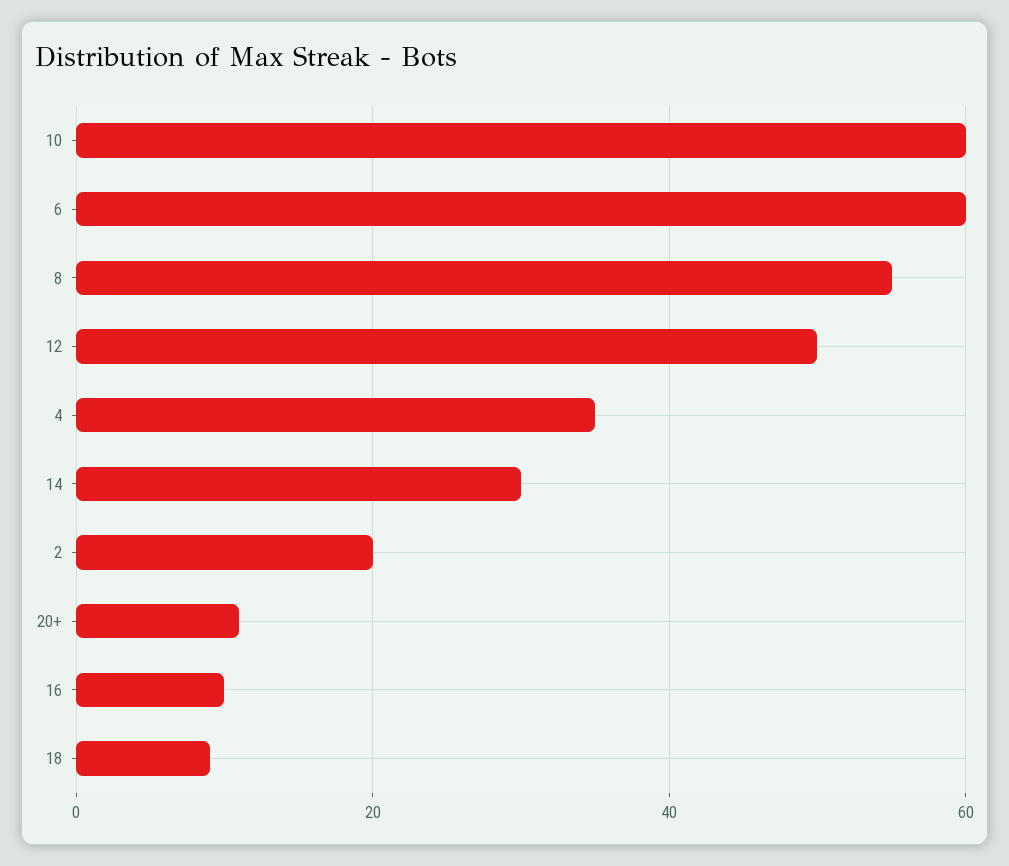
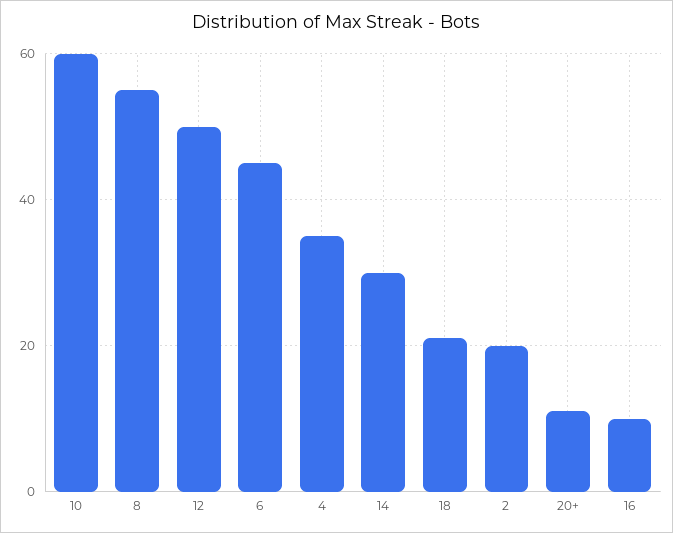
6: 60 -> 45
18: 10 -> 20

